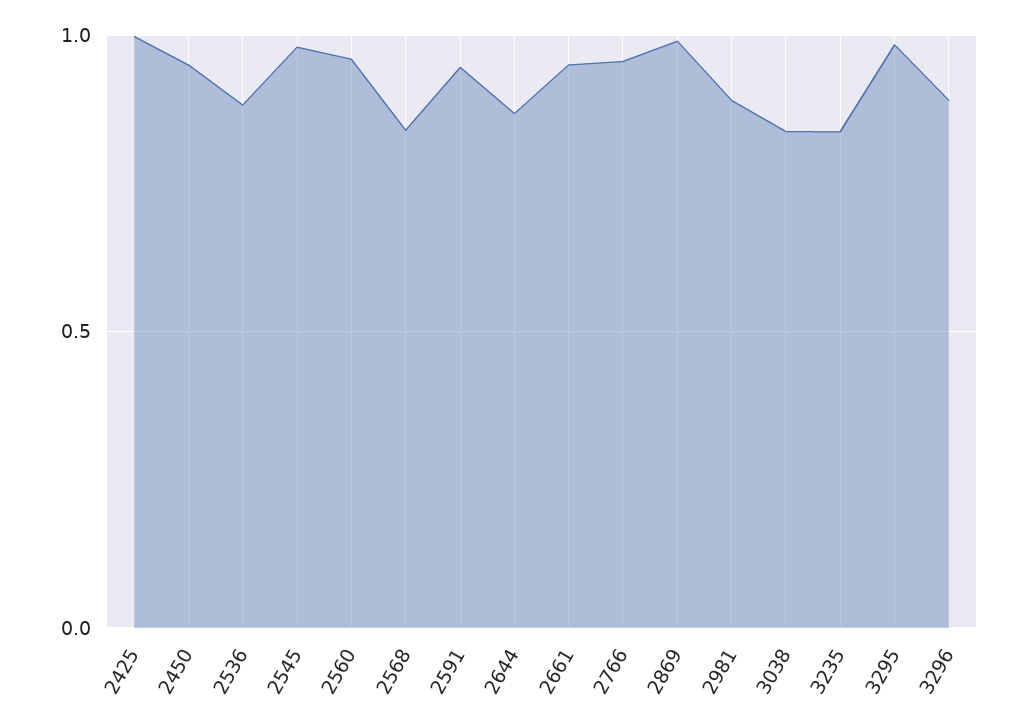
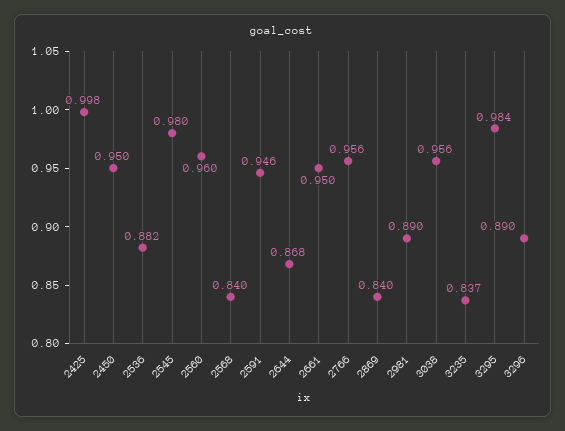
2869: 1 -> 0.84
3038: 0.85 -> 0.956

